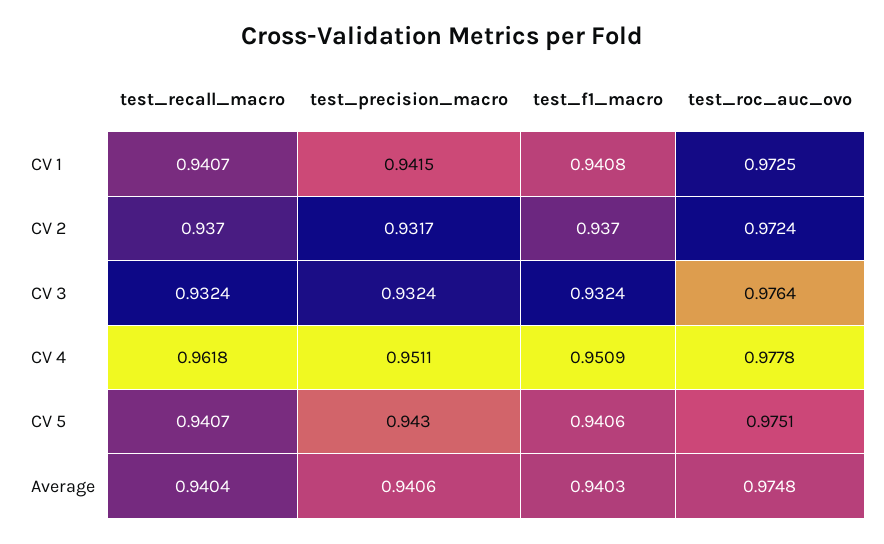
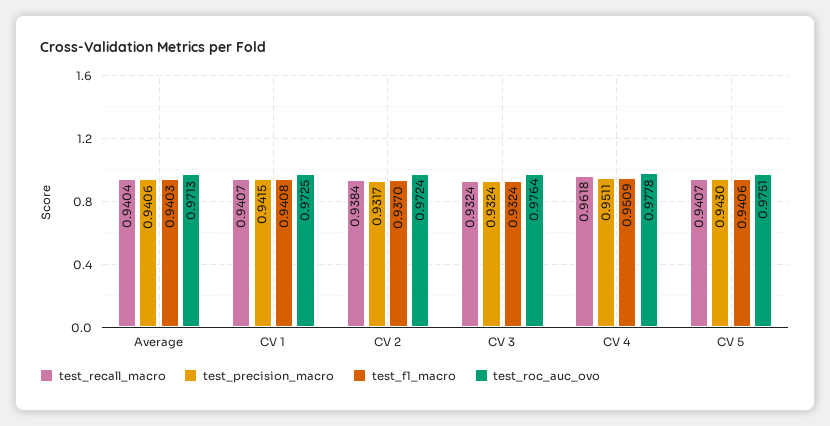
test_recall_macro, CV 2: 0.937 -> 0.9384
test_roc_auc_ovo, Average: 0.9748 -> 0.9713

